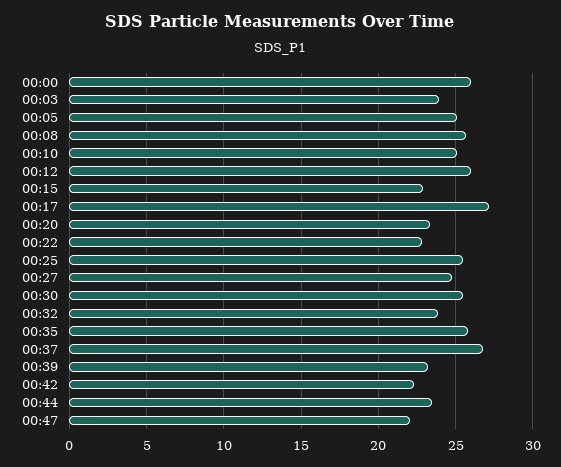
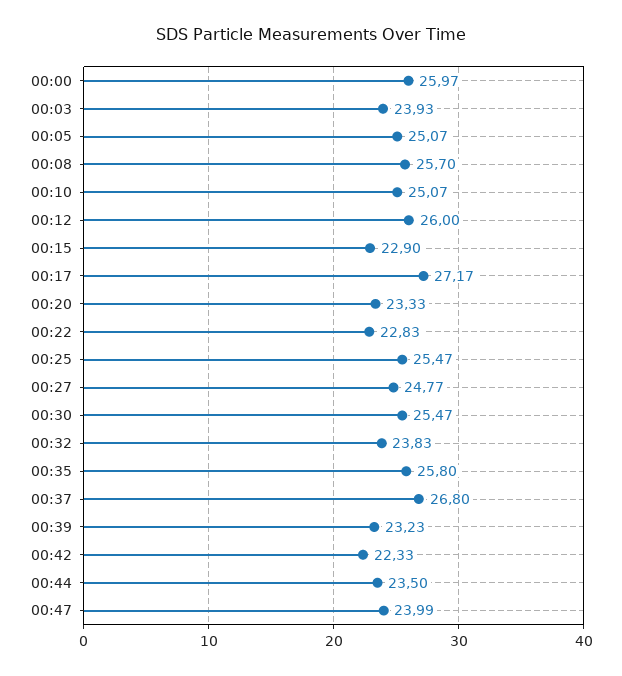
00:47: 22 -> 23.99

